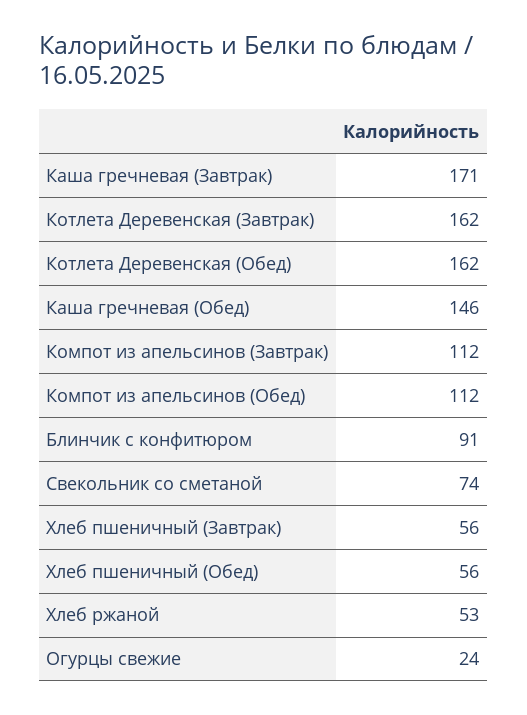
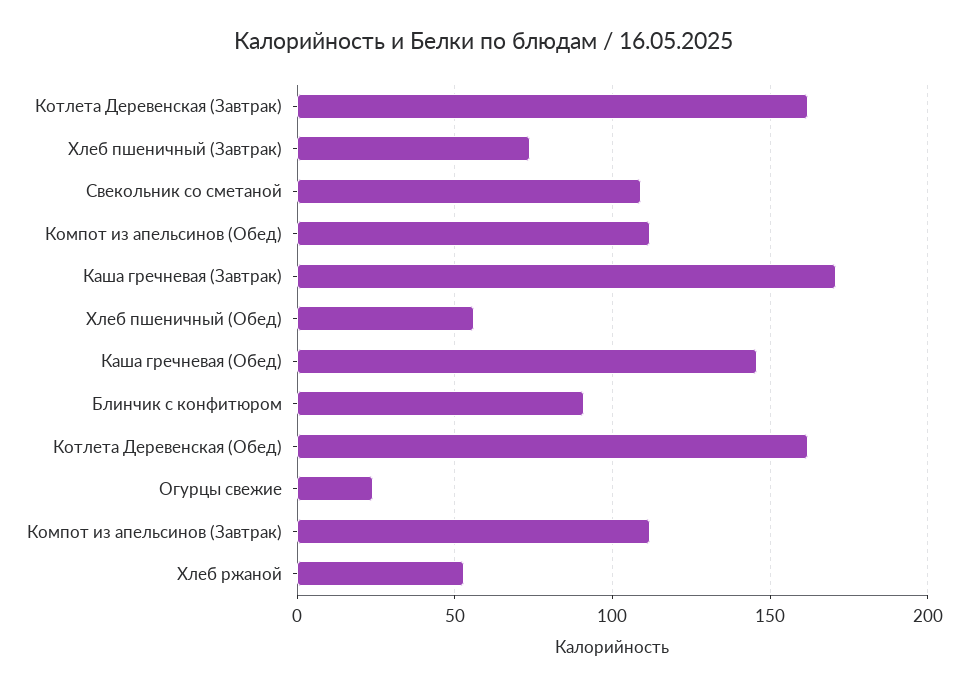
Свекольник со сметаной: 74 -> 110
Хлеб пшеничный (Завтрак): 56 -> 75

